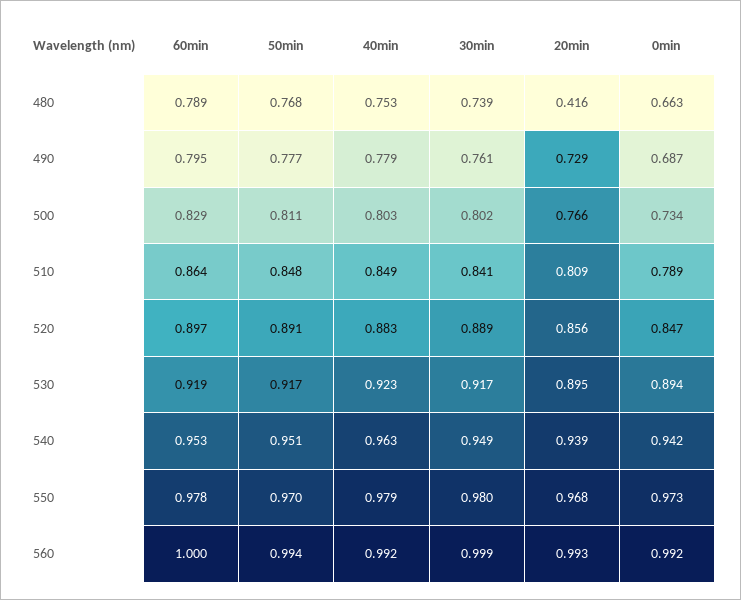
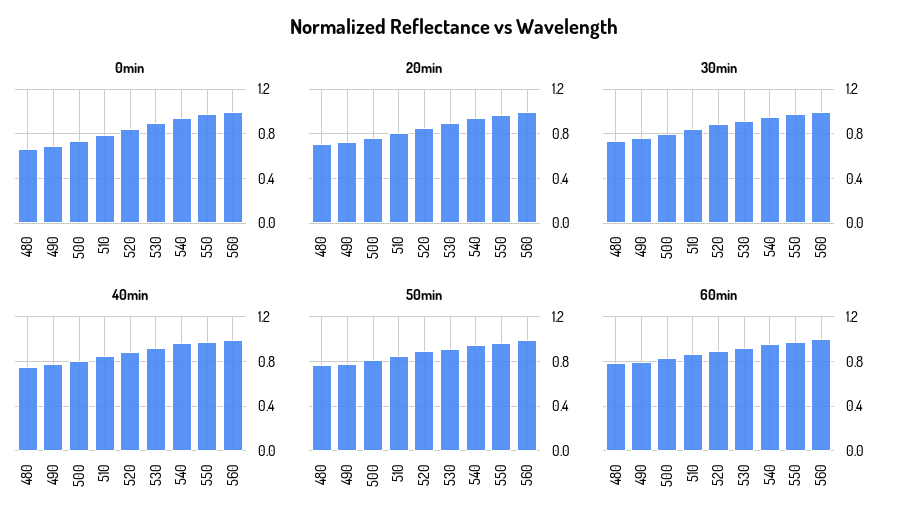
20min, 480: 0.416 -> 0.7

